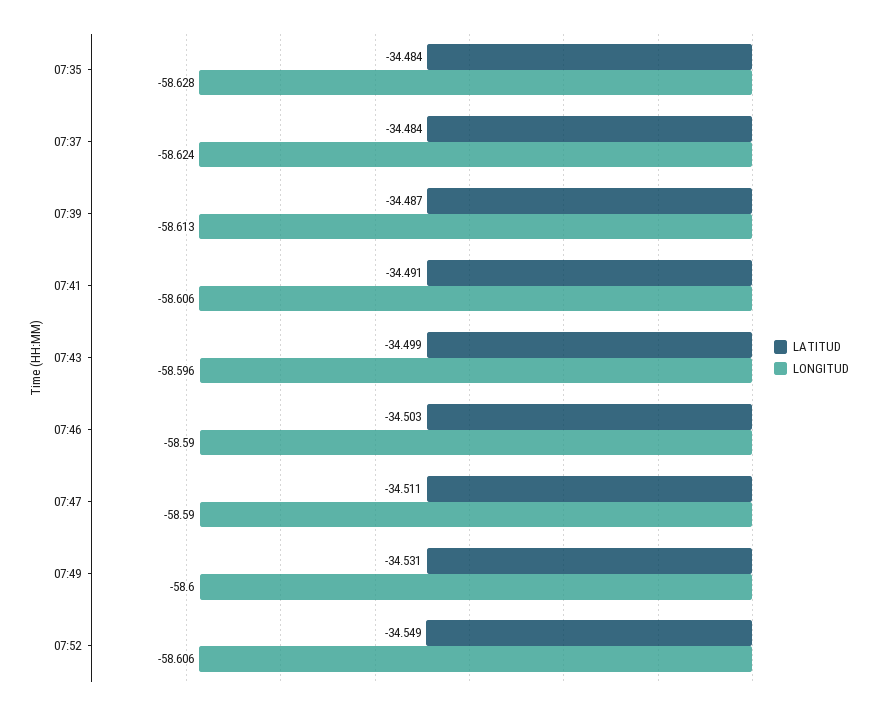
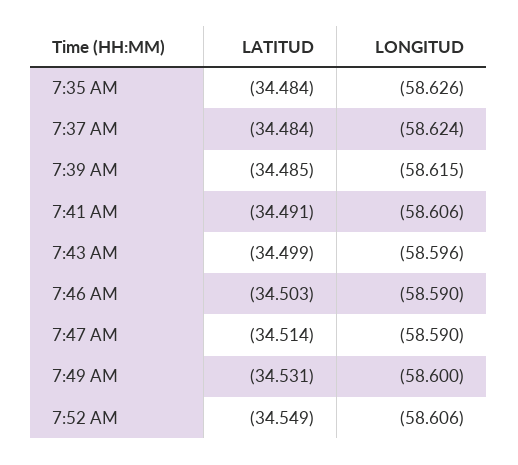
LONGITUD, 07:35: -58.628 -> -58.626
LATITUD, 07:39: -34.487 -> -34.485
LONGITUD, 07:39: -58.613 -> -58.615
LATITUD, 07:47: -34.511 -> -34.514

